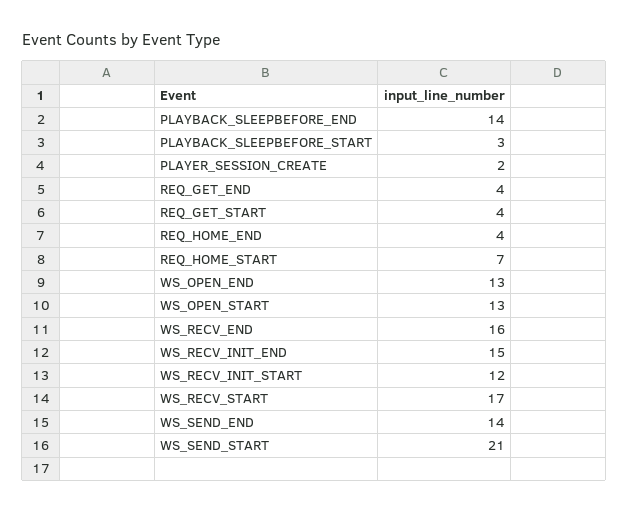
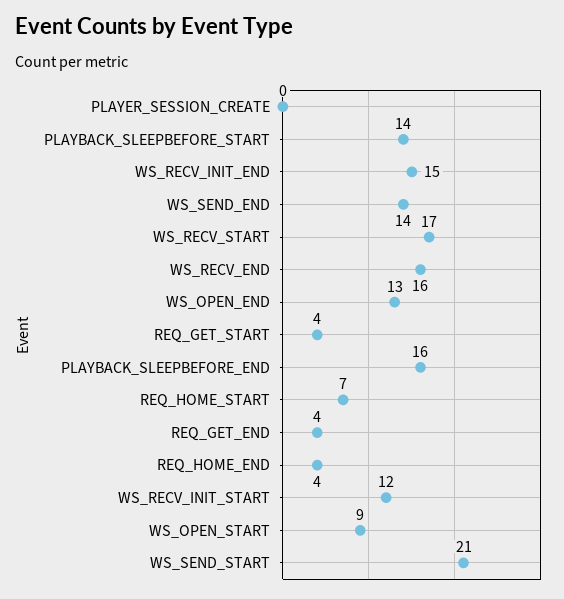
PLAYBACK_SLEEPBEFORE_END: 14 -> 16
PLAYBACK_SLEEPBEFORE_START: 3 -> 14
PLAYER_SESSION_CREATE: 2 -> 0
WS_OPEN_START: 13 -> 9

